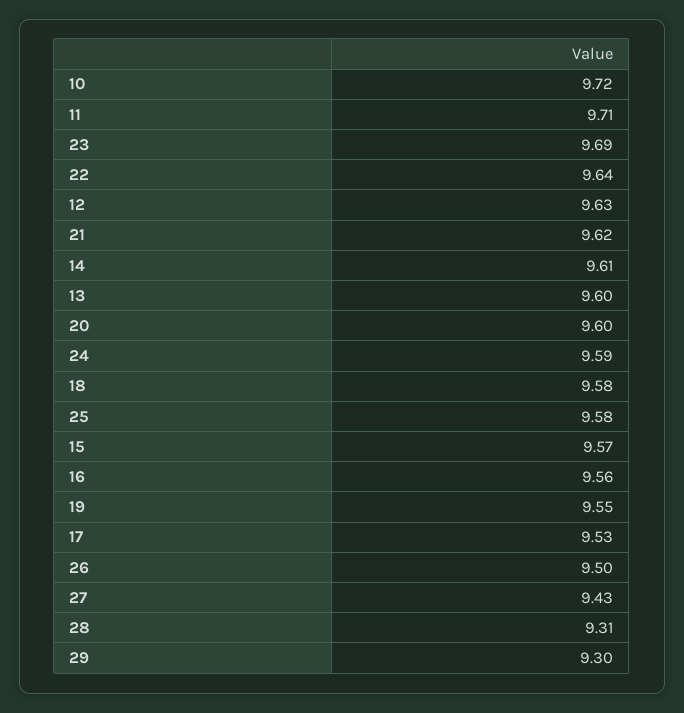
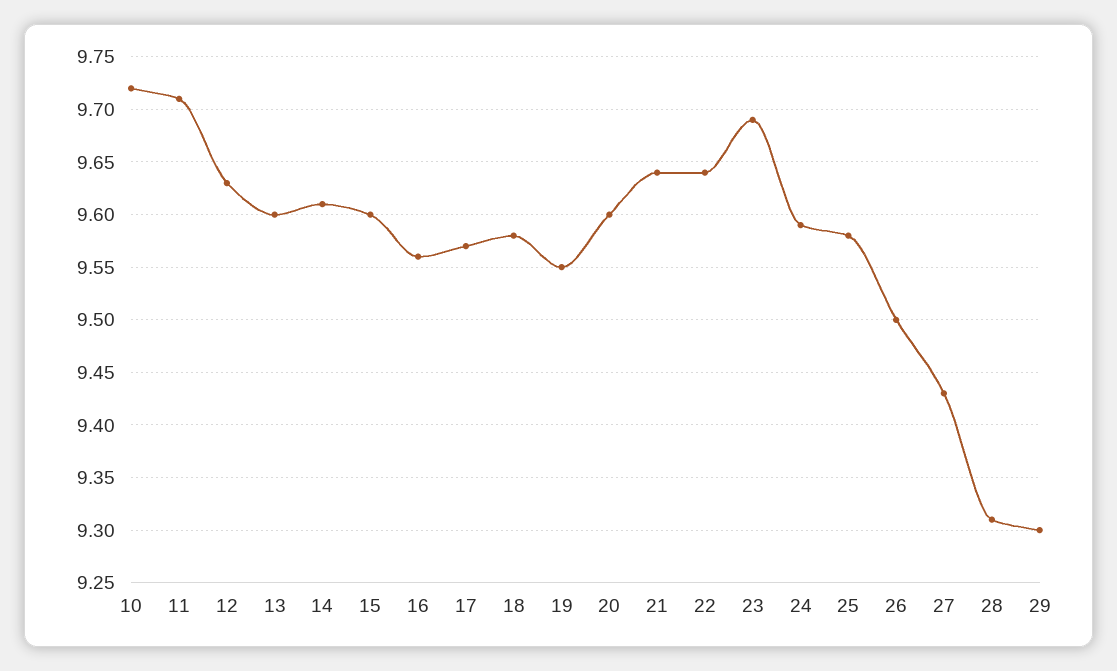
21: 9.62 -> 9.64
15: 9.57 -> 9.6
17: 9.53 -> 9.57

